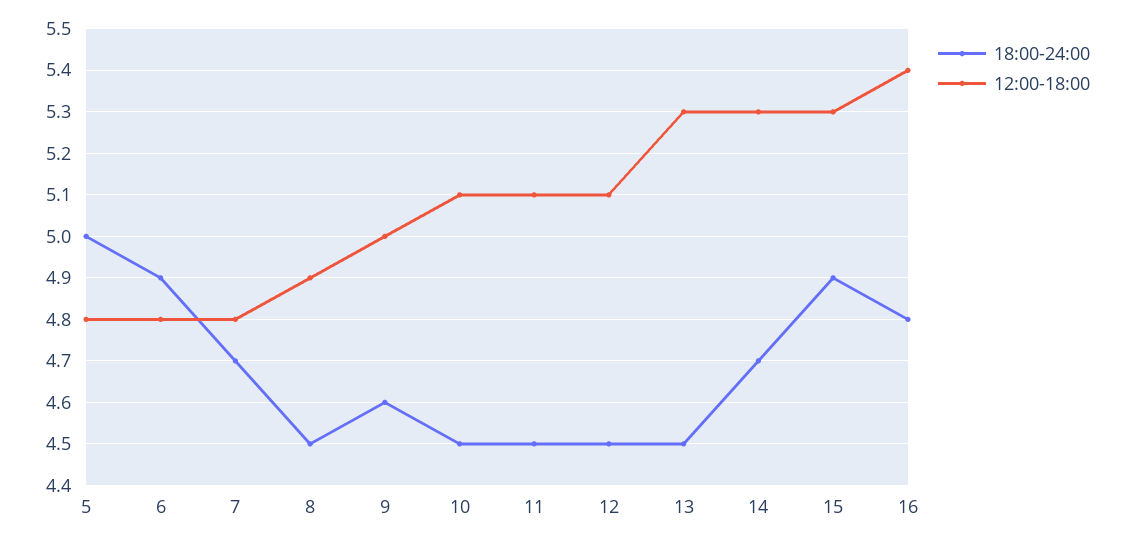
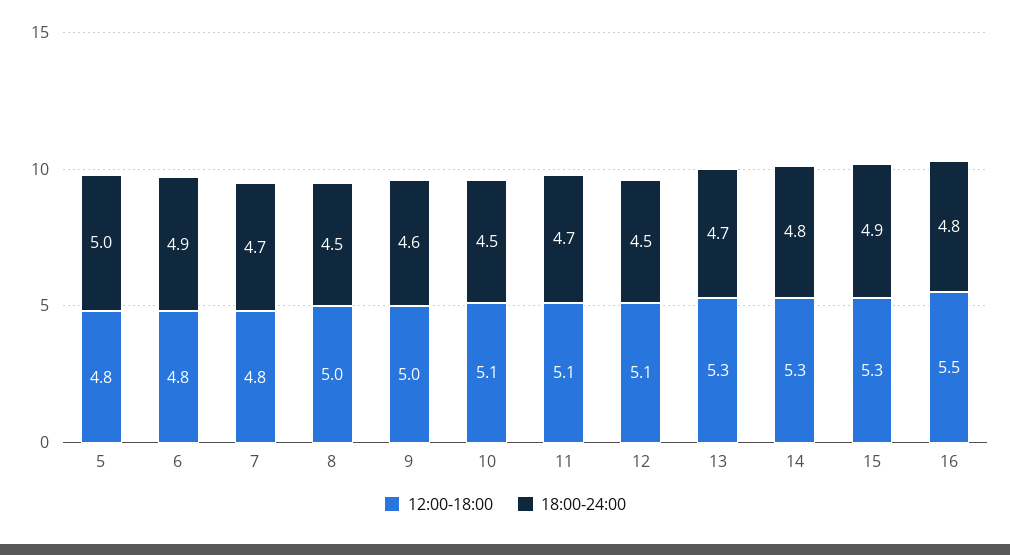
12:00-18:00, 8: 4.9 -> 5
18:00-24:00, 11: 4.5 -> 4.7
18:00-24:00, 13: 4.5 -> 4.7
18:00-24:00, 14: 4.7 -> 4.8
12:00-18:00, 16: 5.4 -> 5.5

